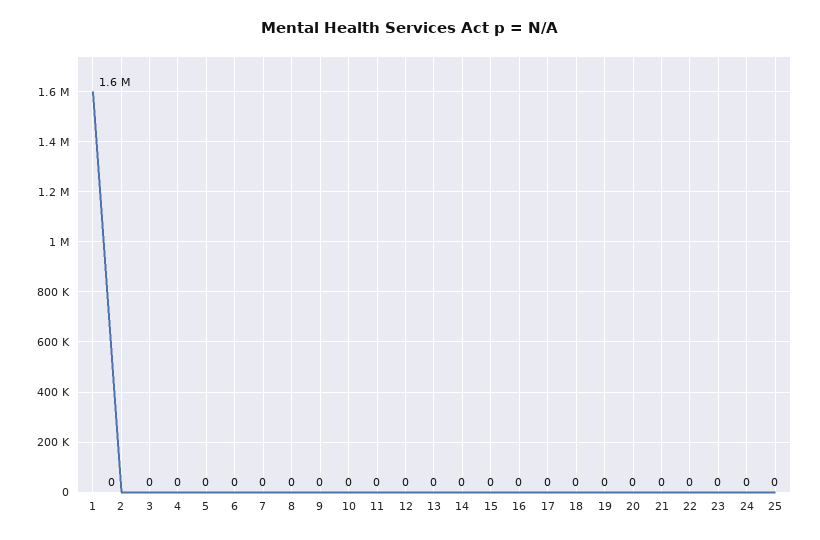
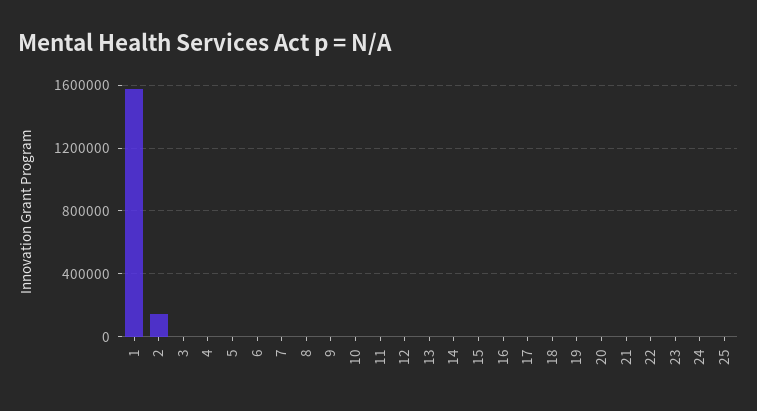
2: 0 -> 150000

